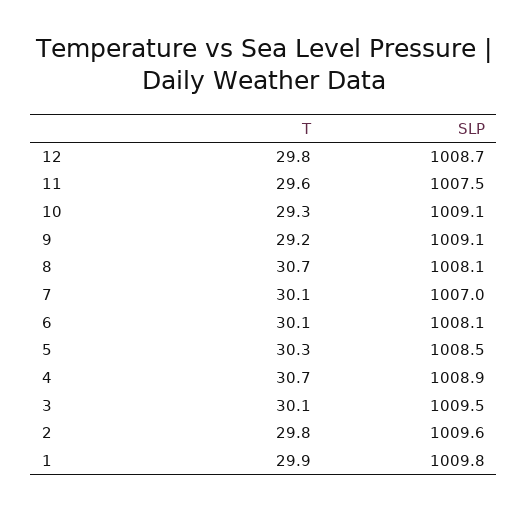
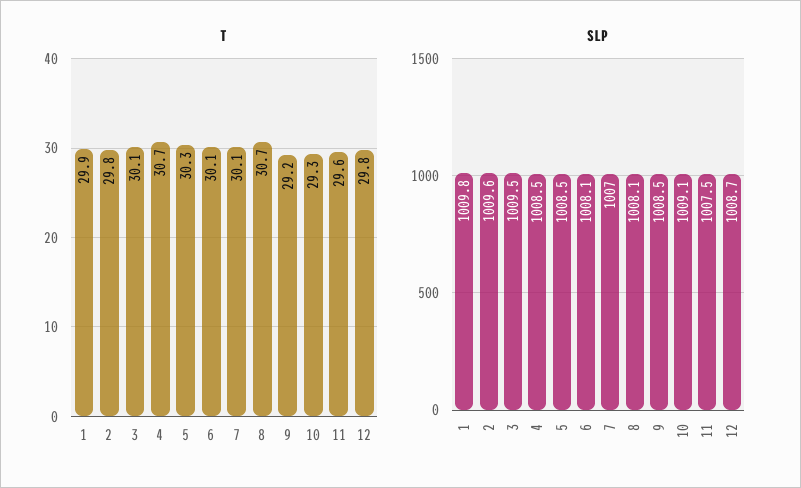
SLP, 9: 1009.1 -> 1008.5
SLP, 4: 1008.9 -> 1008.5

